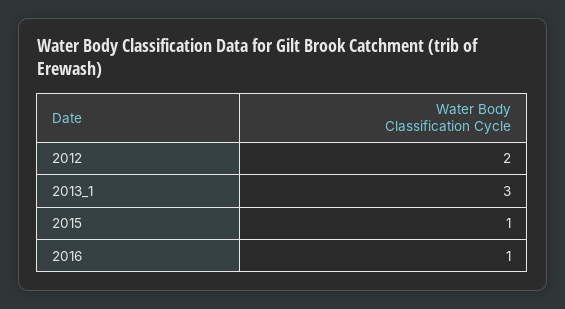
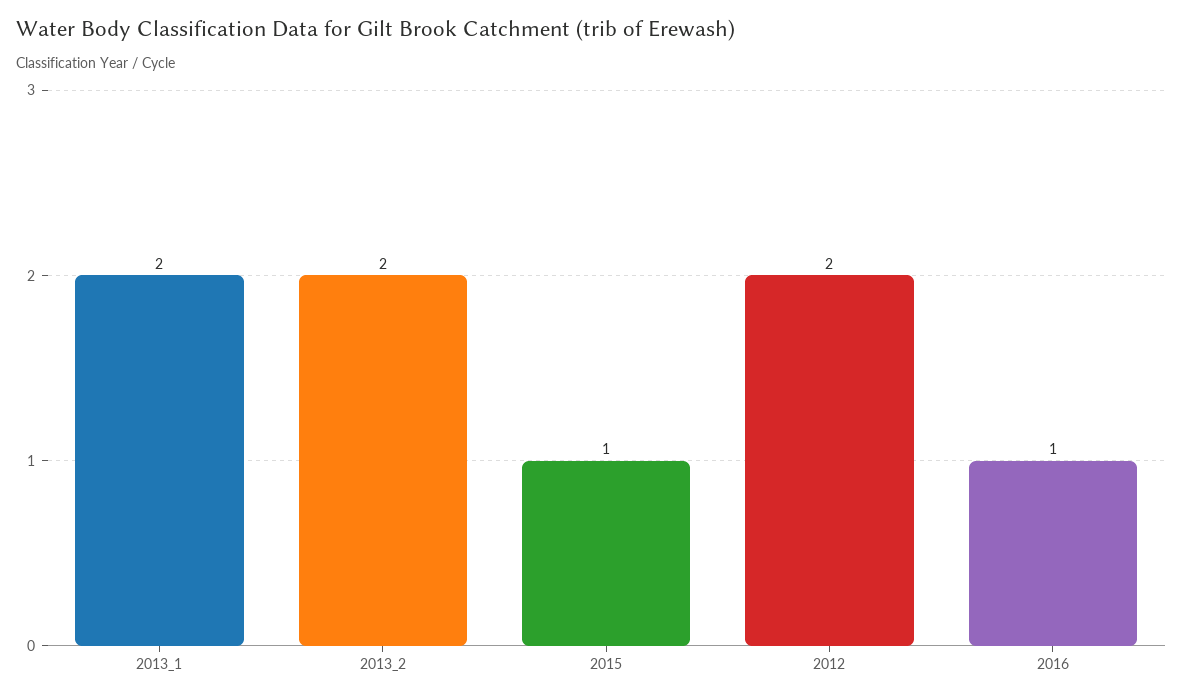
2013_1: 3 -> 2
2013_2: none -> 2

